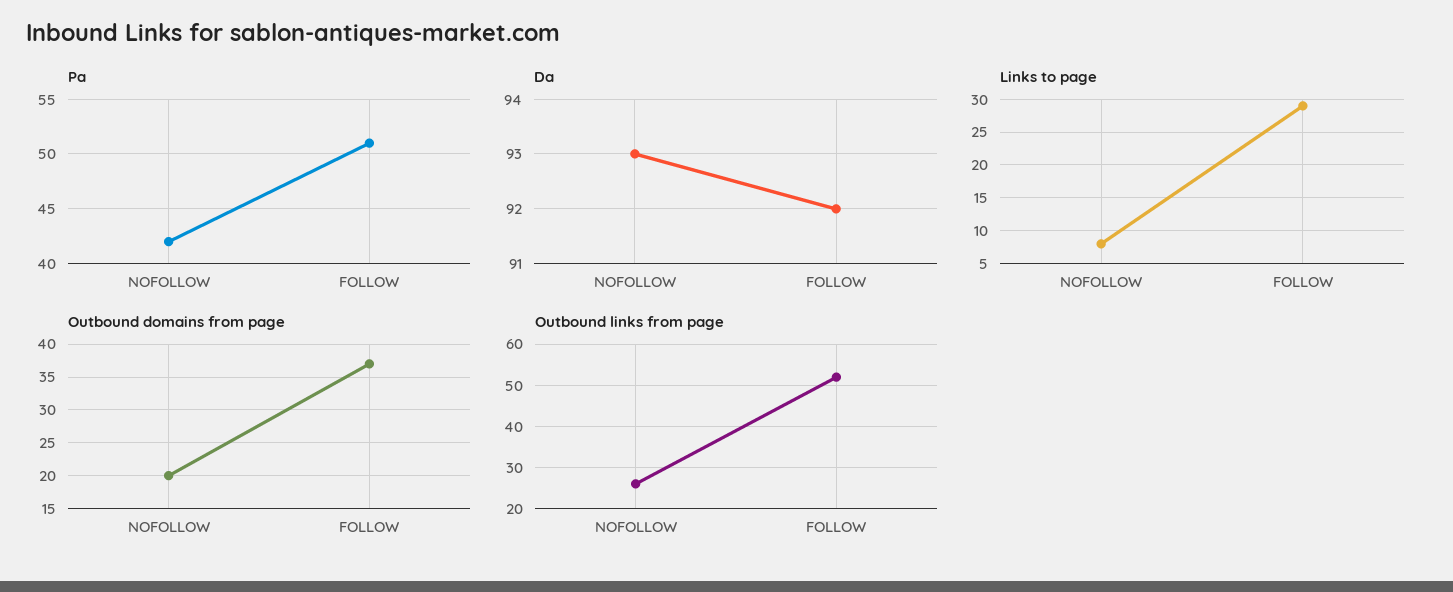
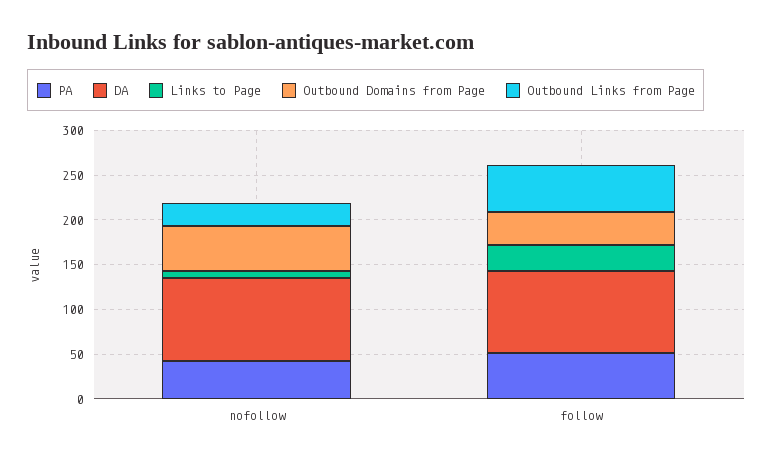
Outbound domains from page, NOFOLLOW: 20 -> 50

